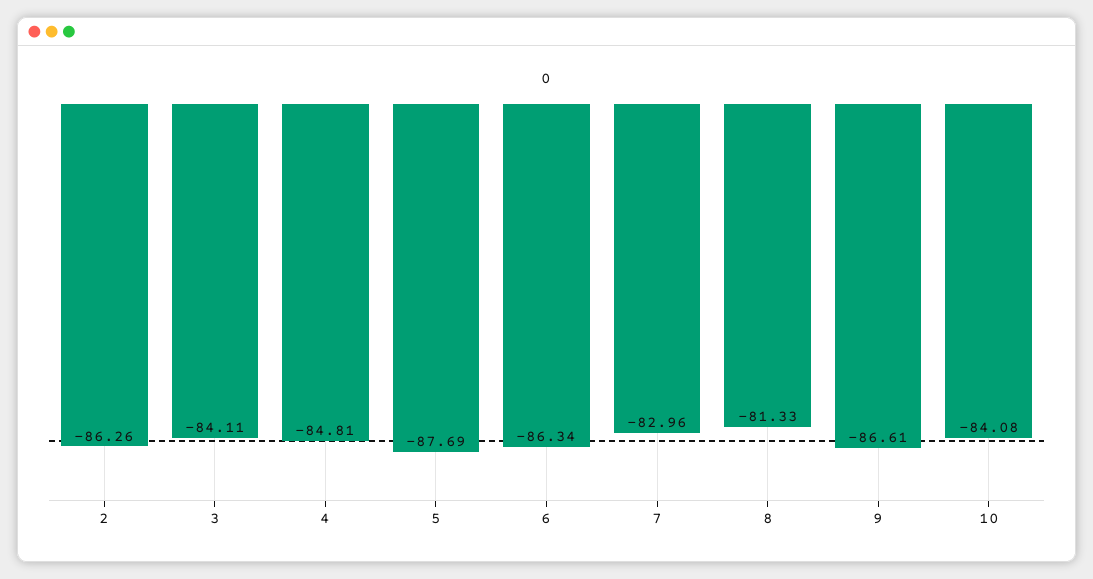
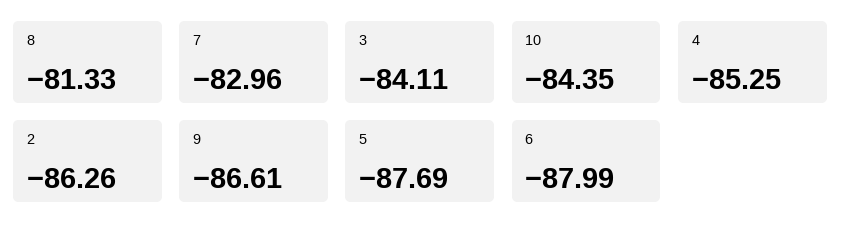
4: -84.81 -> -85.25
6: -86.34 -> -87.99
10: -84.08 -> -84.35

